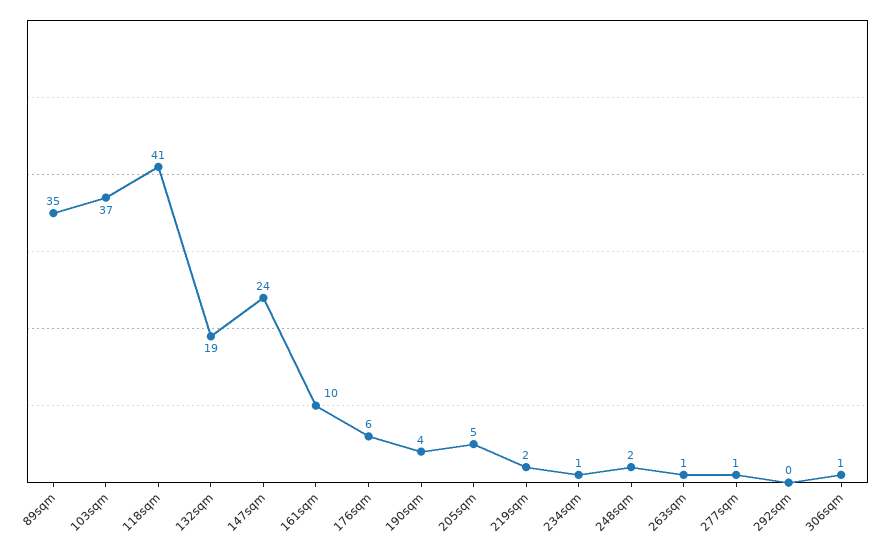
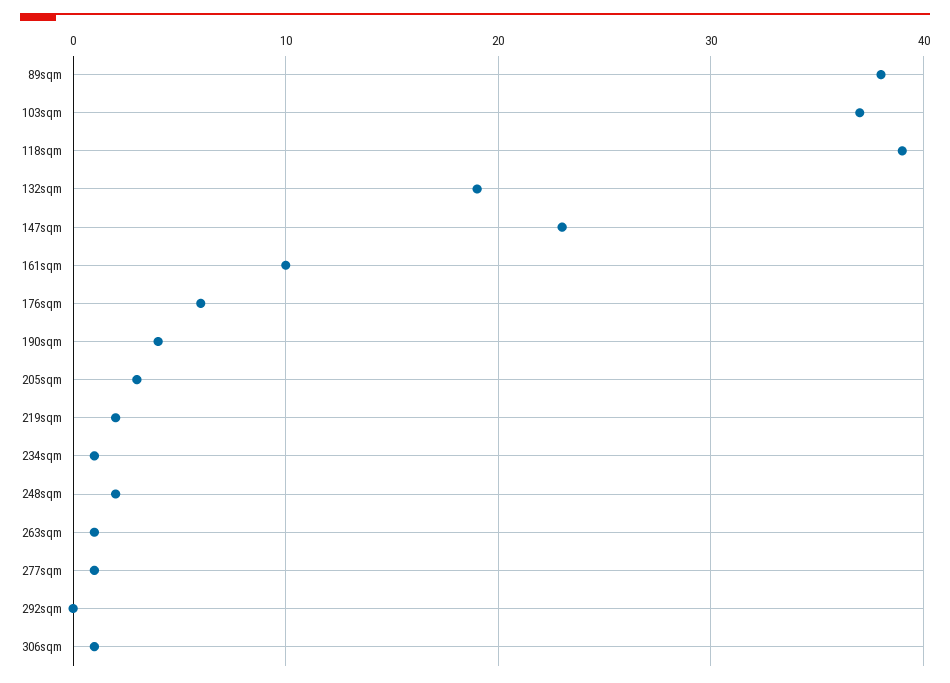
89sqm: 35 -> 38
118sqm: 41 -> 39
147sqm: 24 -> 23
205sqm: 5 -> 3

